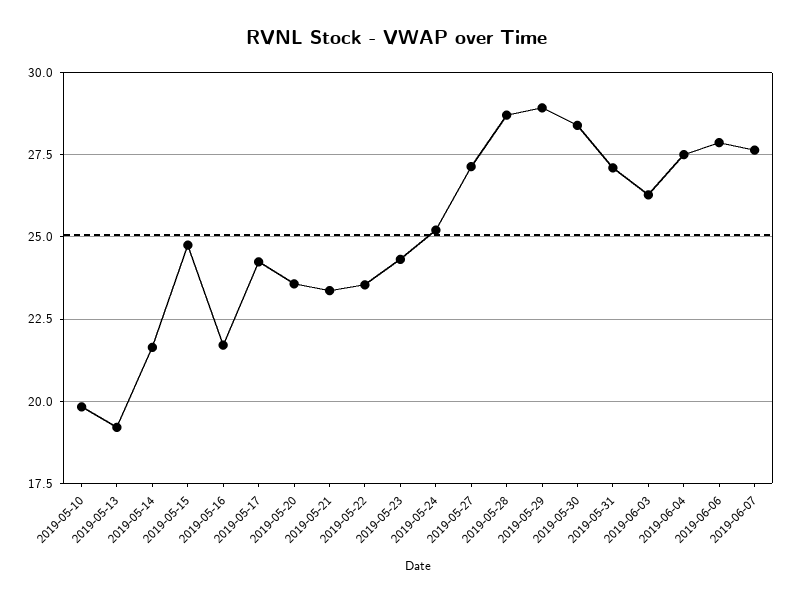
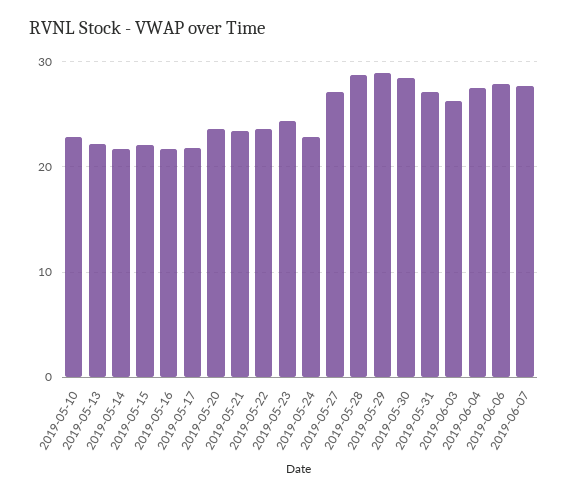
2019-05-10: 19.75 -> 23
2019-05-13: 19.25 -> 22
2019-05-15: 24.75 -> 22
2019-05-17: 24.25 -> 22
2019-05-24: 25.25 -> 23

